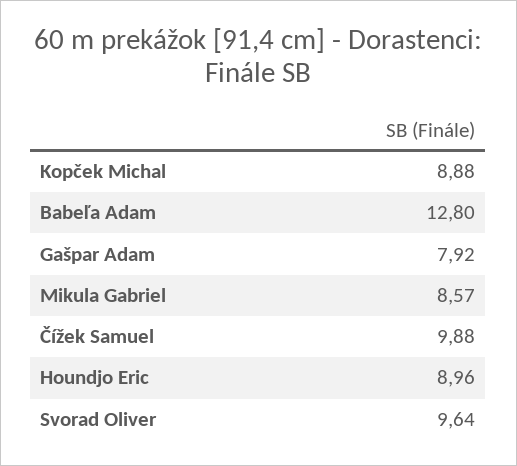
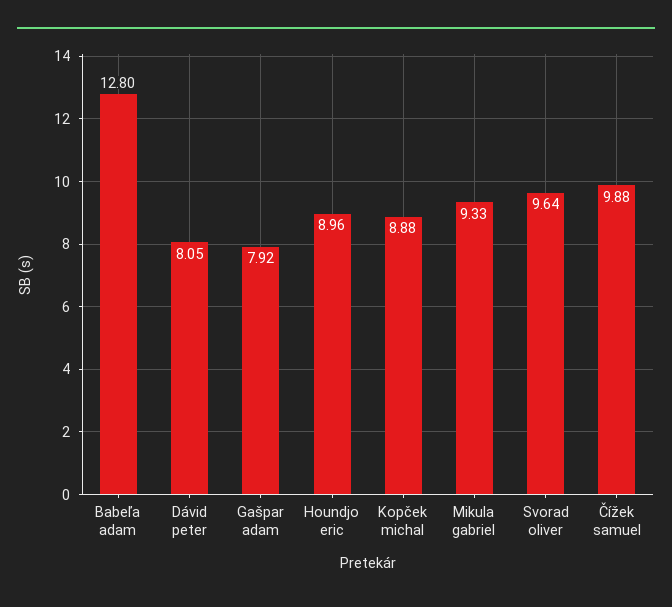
Mikula Gabriel: 8.57 -> 9.33
Dávid peter: none -> 8.05

